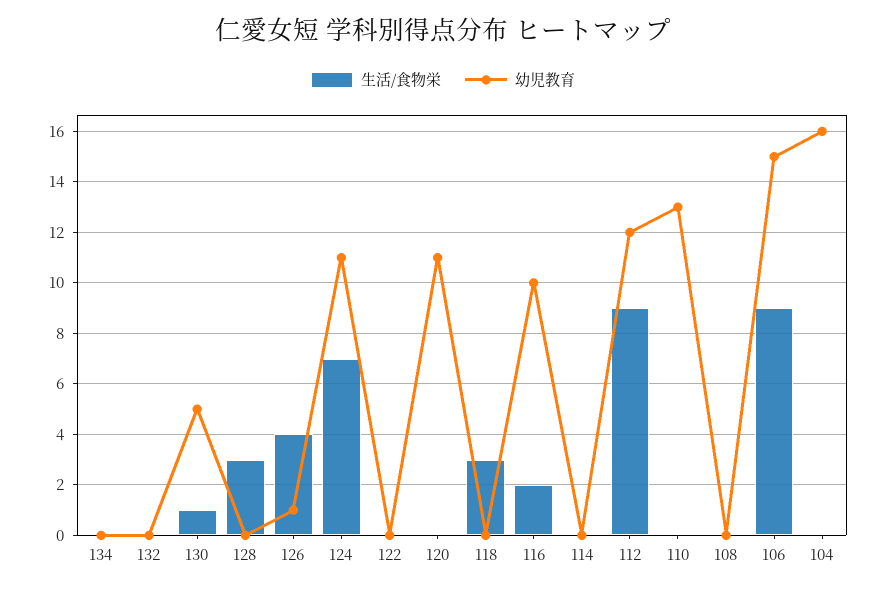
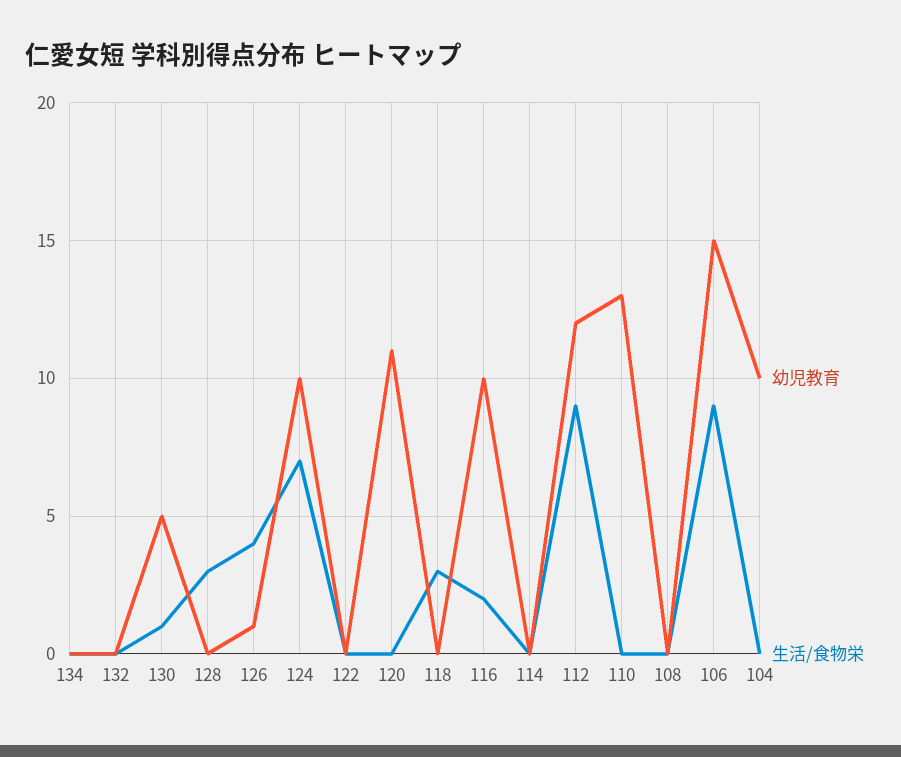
幼児教育, 124: 11 -> 10
幼児教育, 104: 16 -> 10

